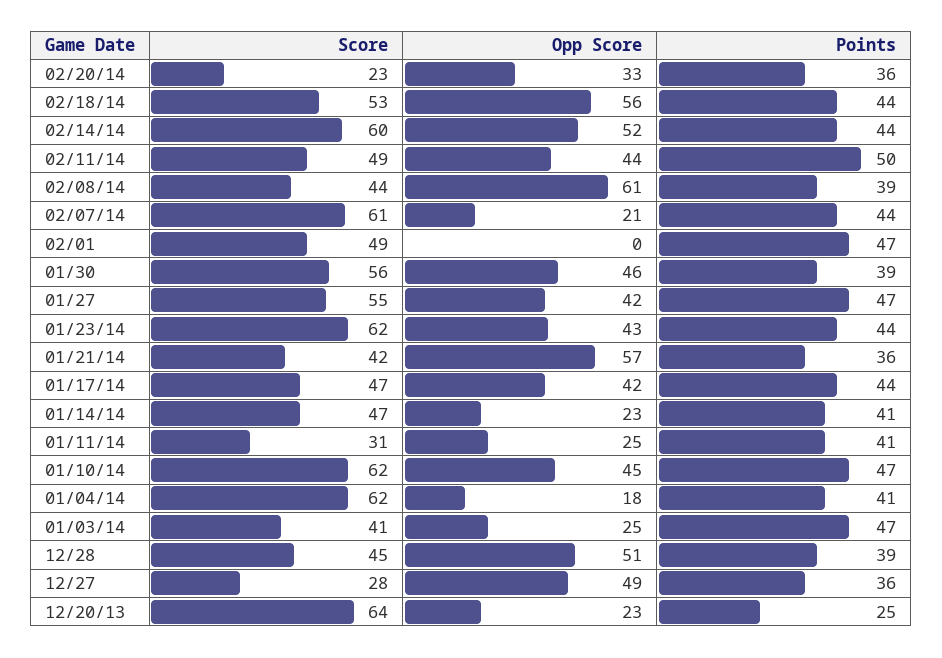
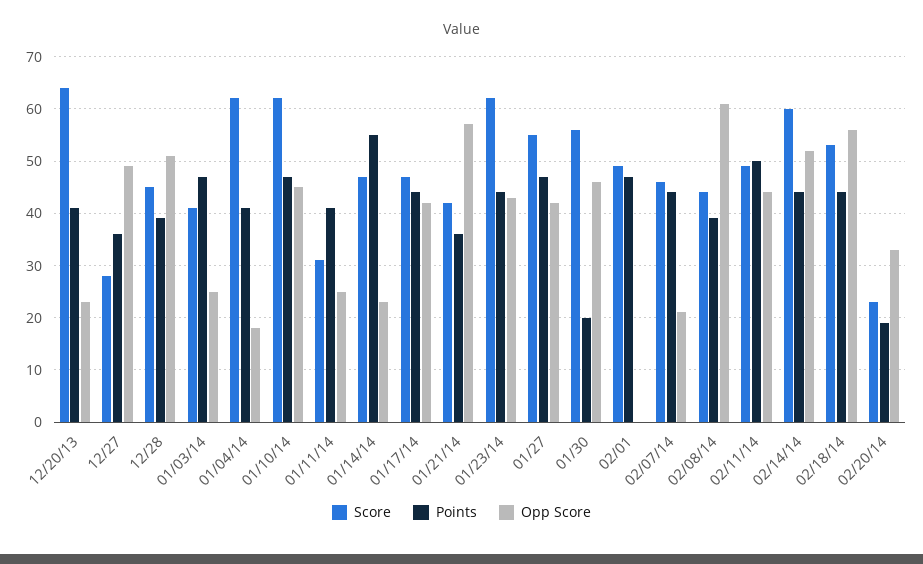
Points, 02/20/14: 36 -> 20
Score, 02/07/14: 61 -> 45
Points, 01/30: 39 -> 20
Points, 01/14/14: 41 -> 55
Points, 12/20/13: 25 -> 40

